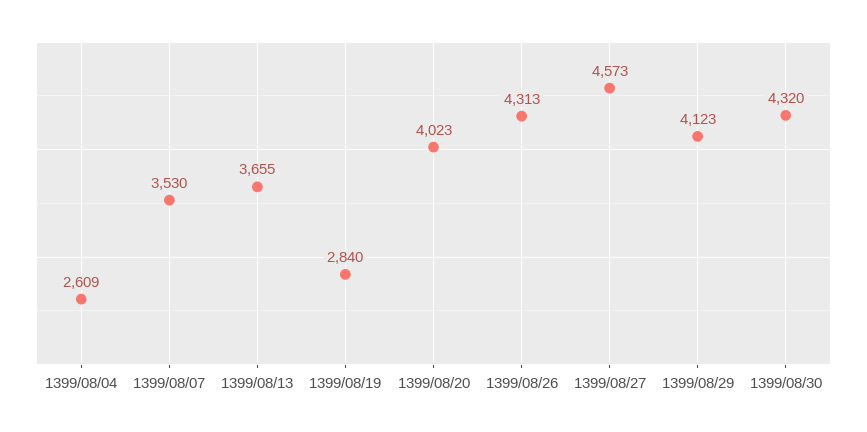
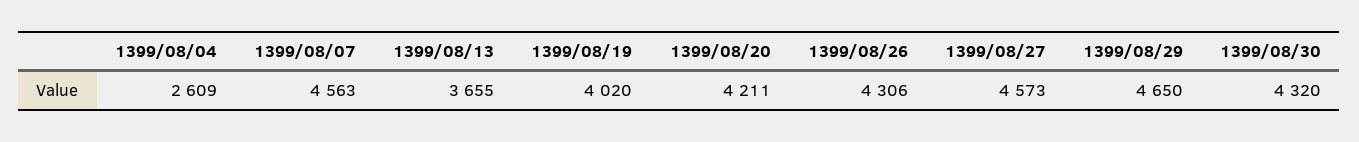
1399/08/07: 3530 -> 4563
1399/08/19: 2840 -> 4020
1399/08/20: 4023 -> 4211
1399/08/26: 4313 -> 4306
1399/08/29: 4123 -> 4650

